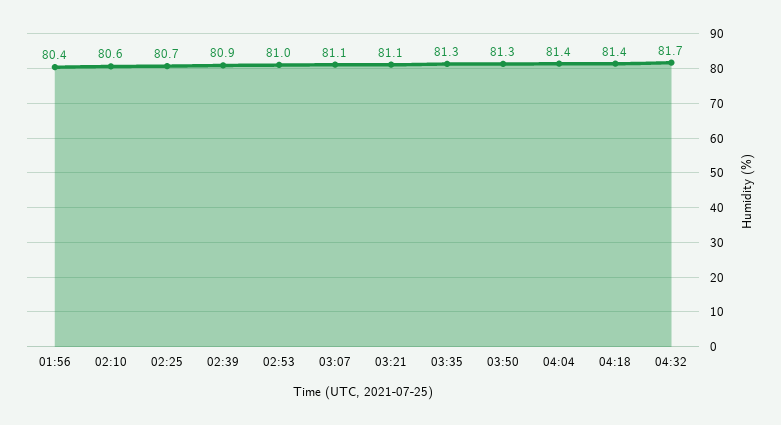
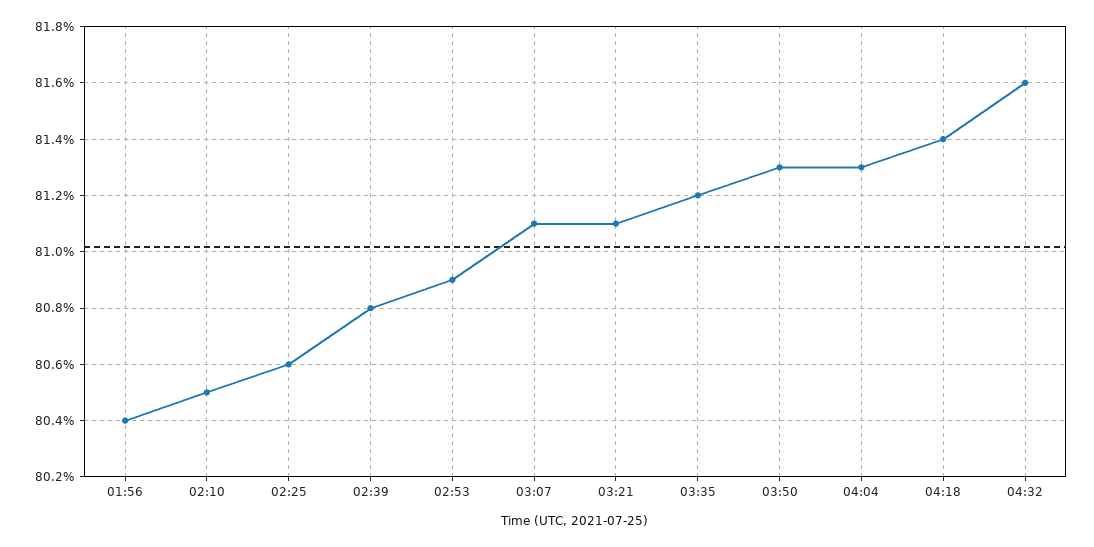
02:10: 80.6 -> 80.5
02:25: 80.7 -> 80.6
02:39: 80.9 -> 80.8
02:53: 81 -> 80.9
03:35: 81.3 -> 81.2
04:04: 81.4 -> 81.3
04:32: 81.7 -> 81.6

